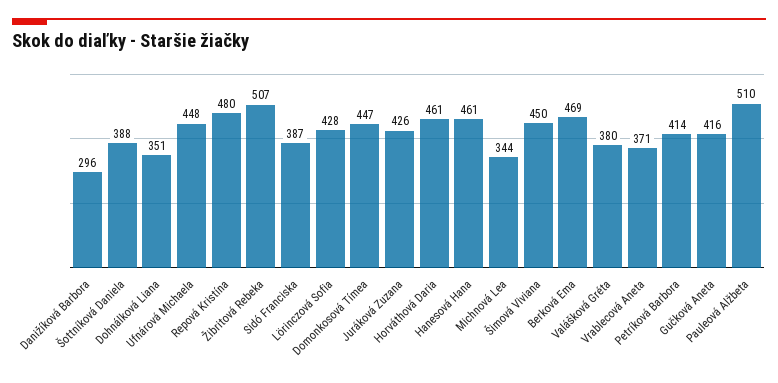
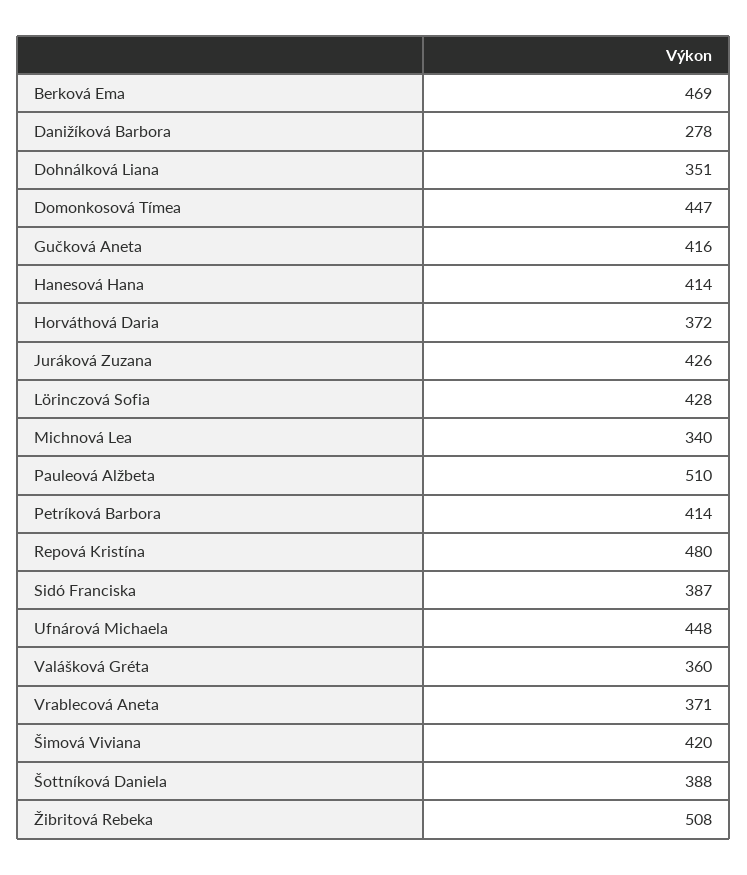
Danižíková Barbora: 296 -> 278
Žibritová Rebeka: 507 -> 508
Horváthová Daria: 461 -> 372
Hanesová Hana: 461 -> 414
Michnová Lea: 344 -> 340
Šimová Viviana: 450 -> 420
Valášková Gréta: 380 -> 360

